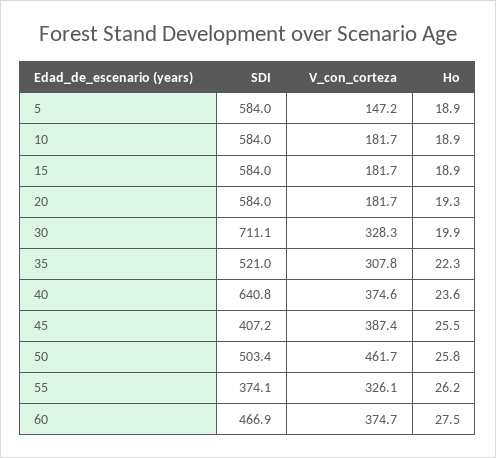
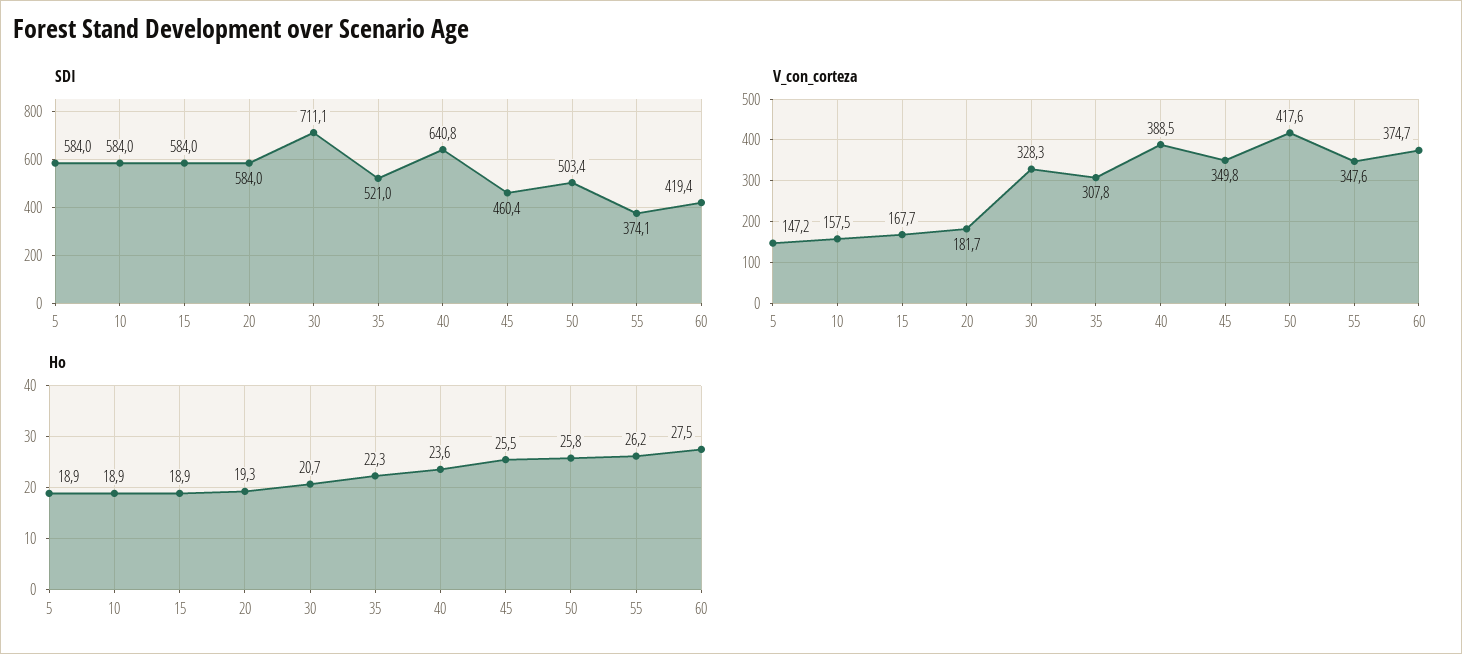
V_con_corteza, 10: 181.7 -> 157.5
V_con_corteza, 15: 181.7 -> 167.7
Ho, 30: 19.9 -> 20.7
V_con_corteza, 40: 374.6 -> 388.5
SDI, 45: 407.2 -> 460.4
V_con_corteza, 45: 387.4 -> 349.8
V_con_corteza, 50: 461.7 -> 417.6
V_con_corteza, 55: 326.1 -> 347.6
SDI, 60: 466.9 -> 419.4

